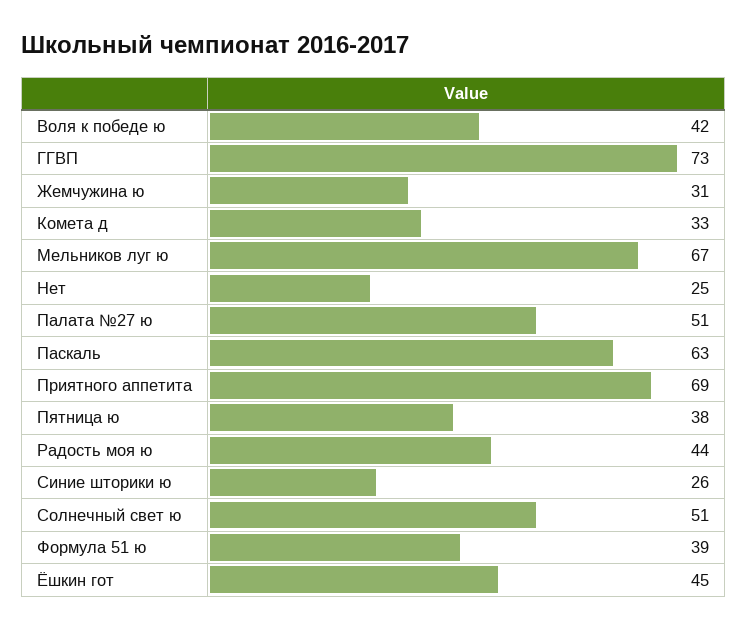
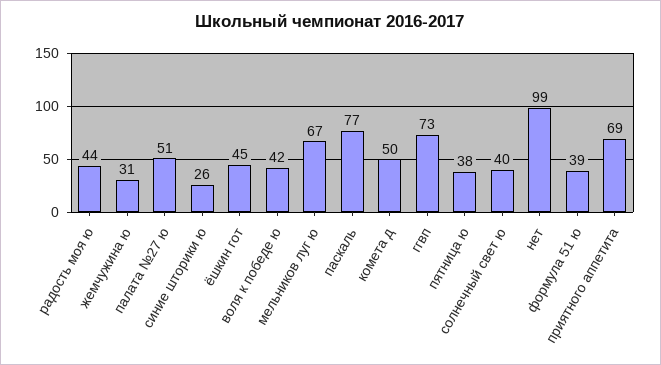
Комета д: 33 -> 50
Нет: 25 -> 99
Паскаль: 63 -> 77
Солнечный свет ю: 51 -> 40

